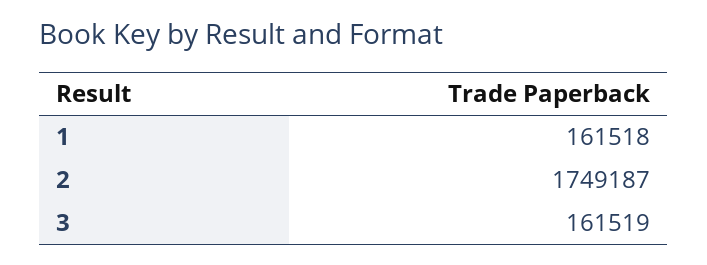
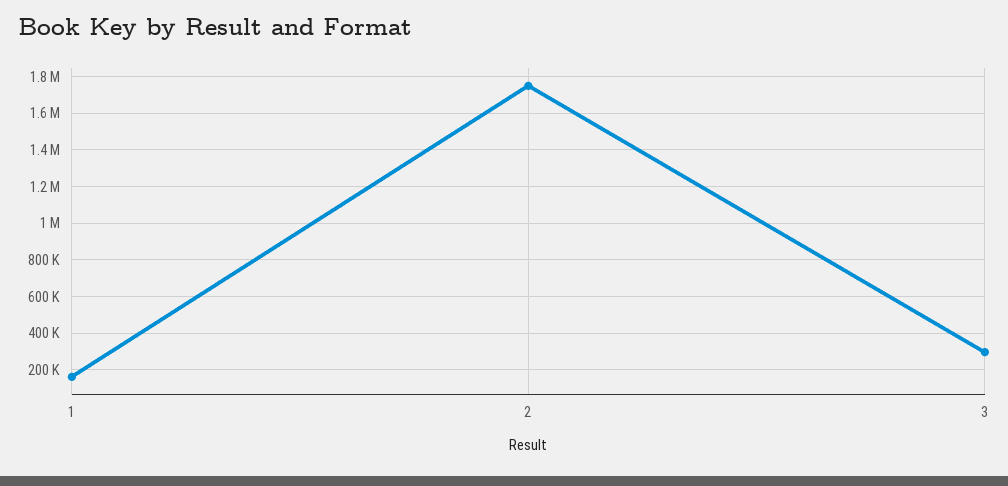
3: 161519 -> 300000

